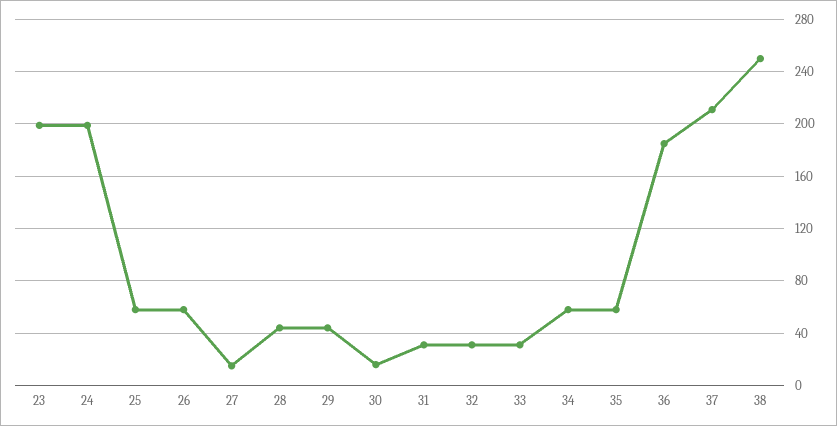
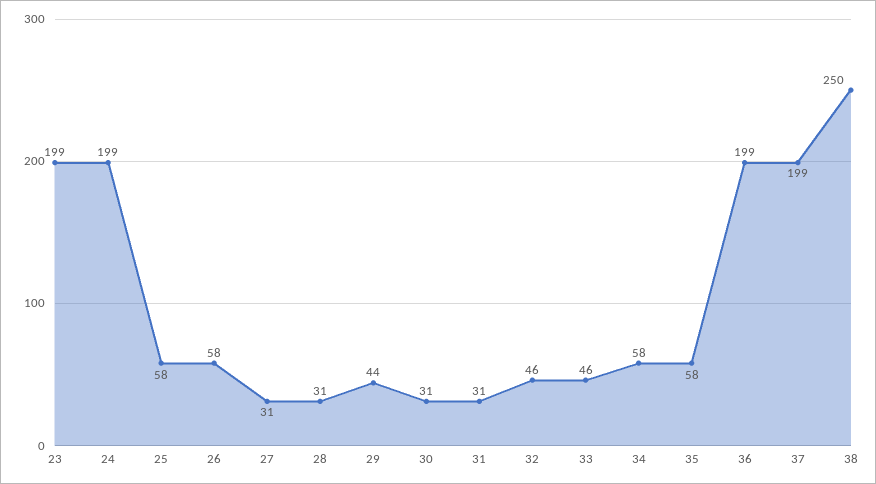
27: 15 -> 31
28: 45 -> 31
30: 15 -> 31
32: 30 -> 46
33: 30 -> 46
36: 185 -> 199
37: 210 -> 199

